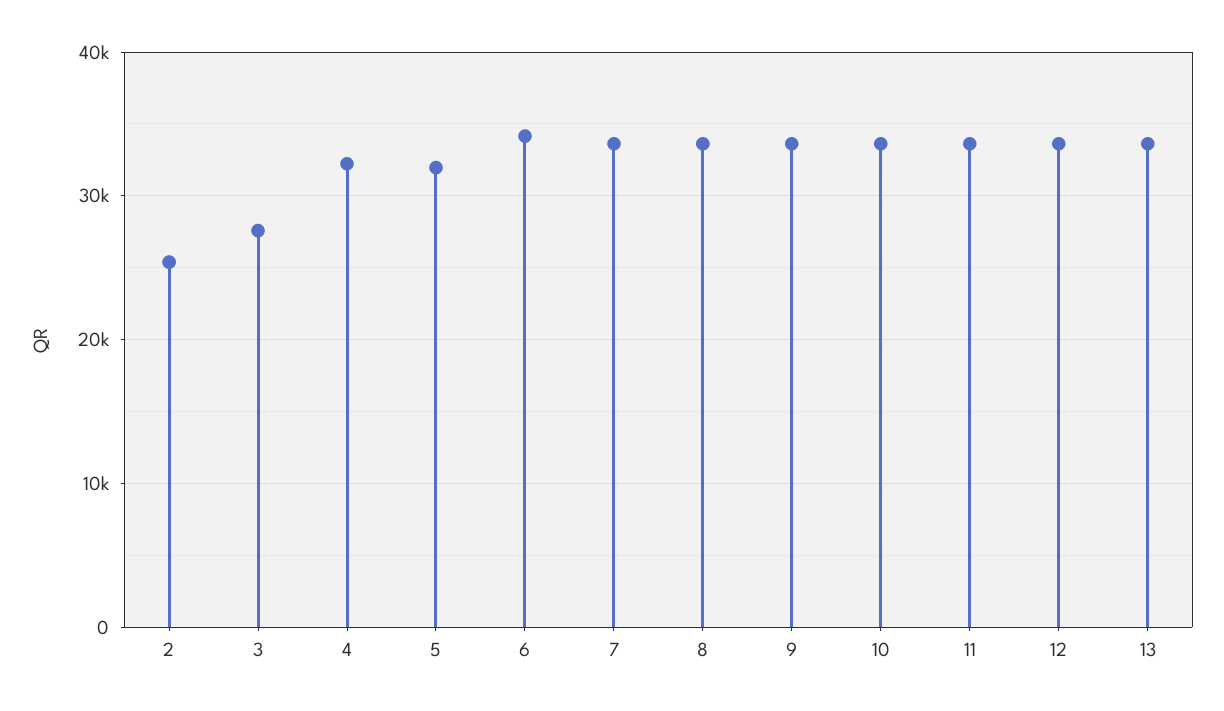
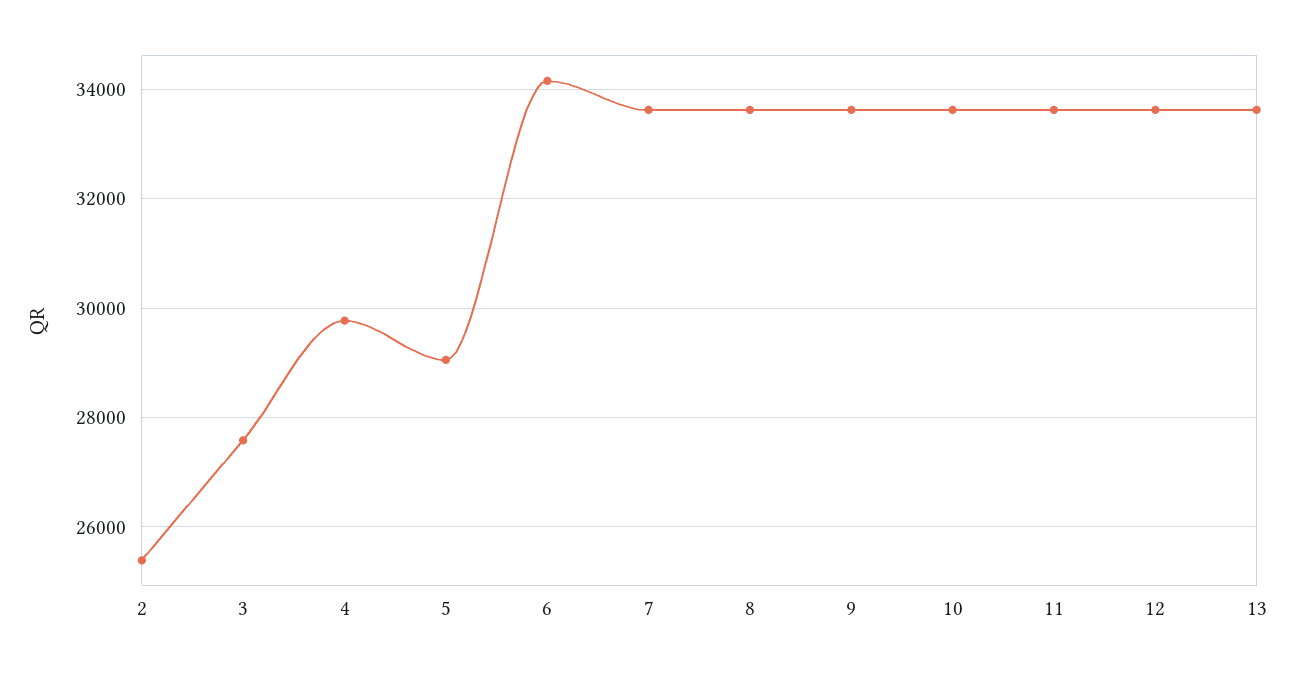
4: 32000 -> 29800
5: 32000 -> 29000

